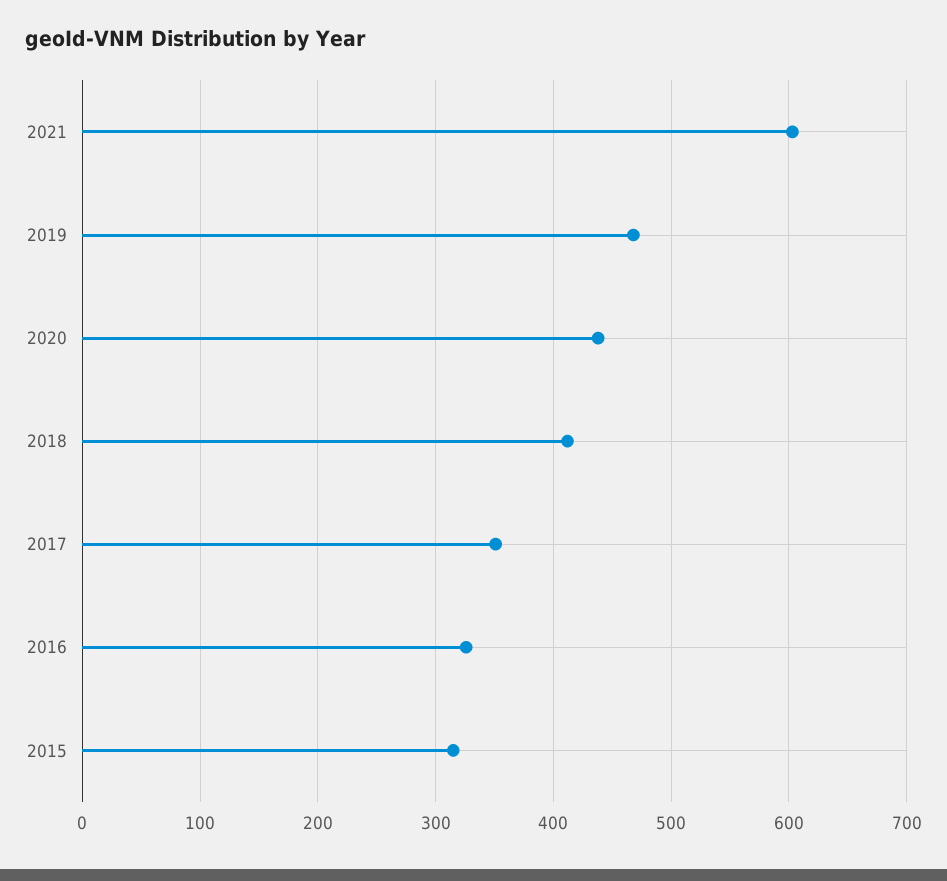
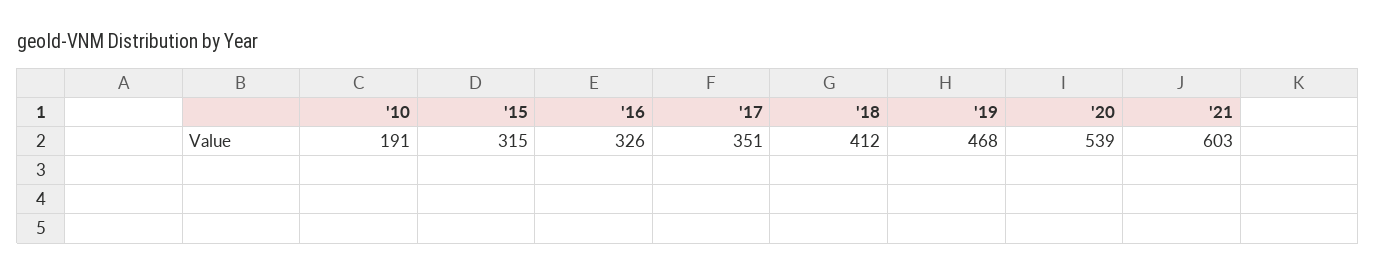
2020: 440 -> 539
'10: none -> 191

